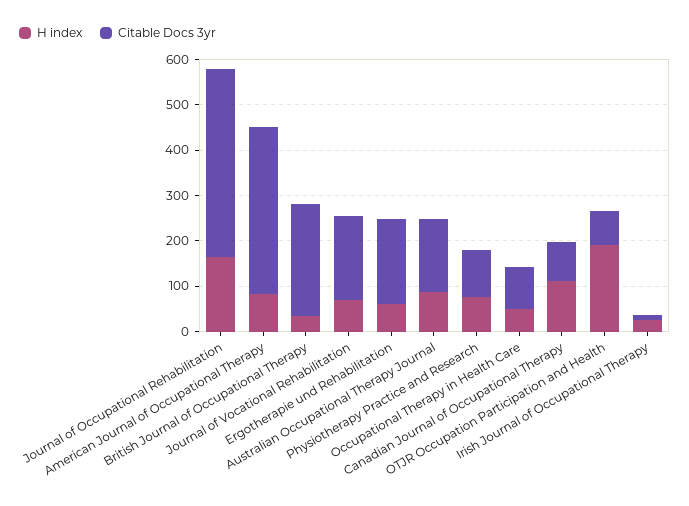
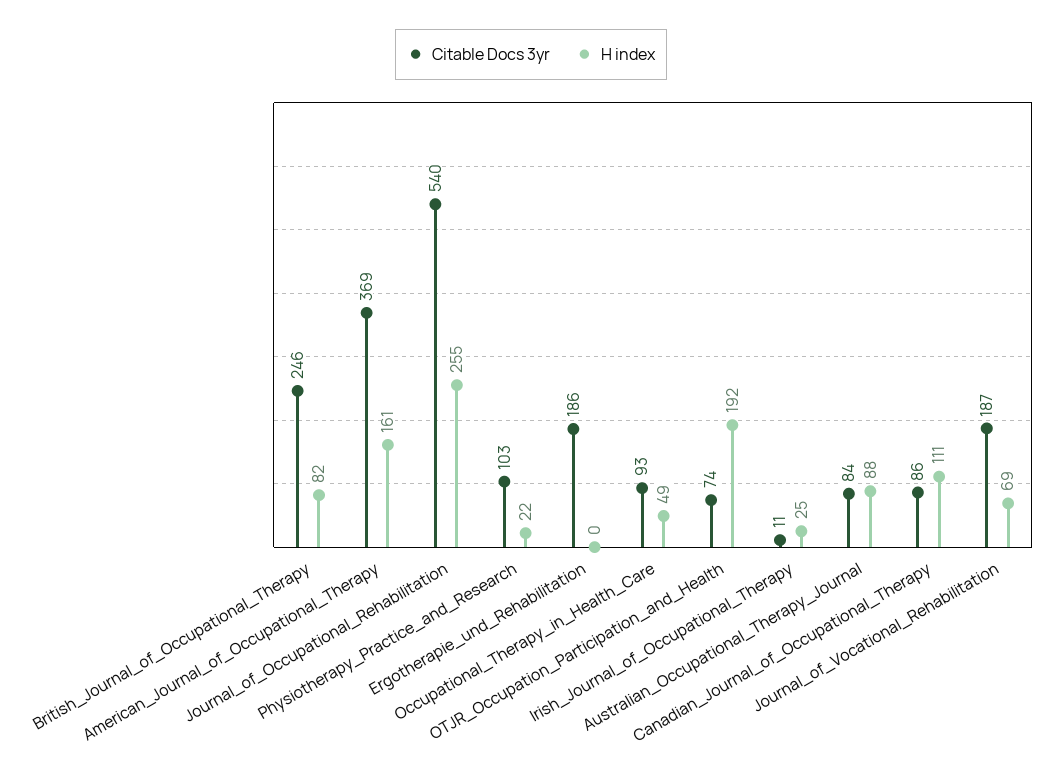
H index, Journal of Occupational Rehabilitation: 160 -> 255
Citable Docs 3yr, Journal of Occupational Rehabilitation: 420 -> 540
H index, American Journal of Occupational Therapy: 80 -> 161
H index, British Journal of Occupational Therapy: 40 -> 82
H index, Ergotherapie und Rehabilitation: 60 -> 0
Citable Docs 3yr, Australian Occupational Therapy Journal: 160 -> 84
H index, Physiotherapy Practice and Research: 80 -> 22

